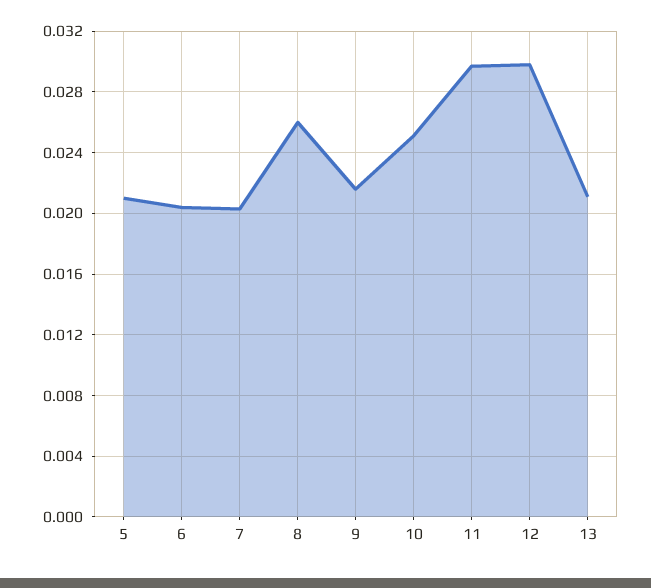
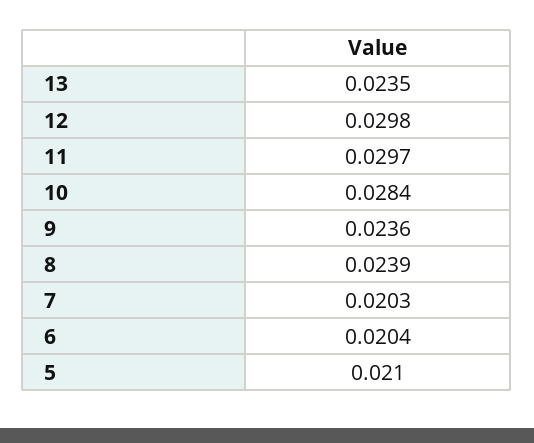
8: 0.026 -> 0.0239
9: 0.0215 -> 0.0236
10: 0.025 -> 0.0284
13: 0.021 -> 0.0235

